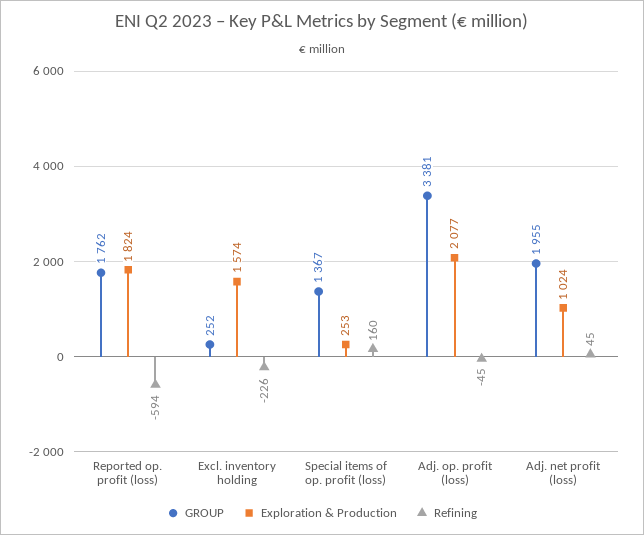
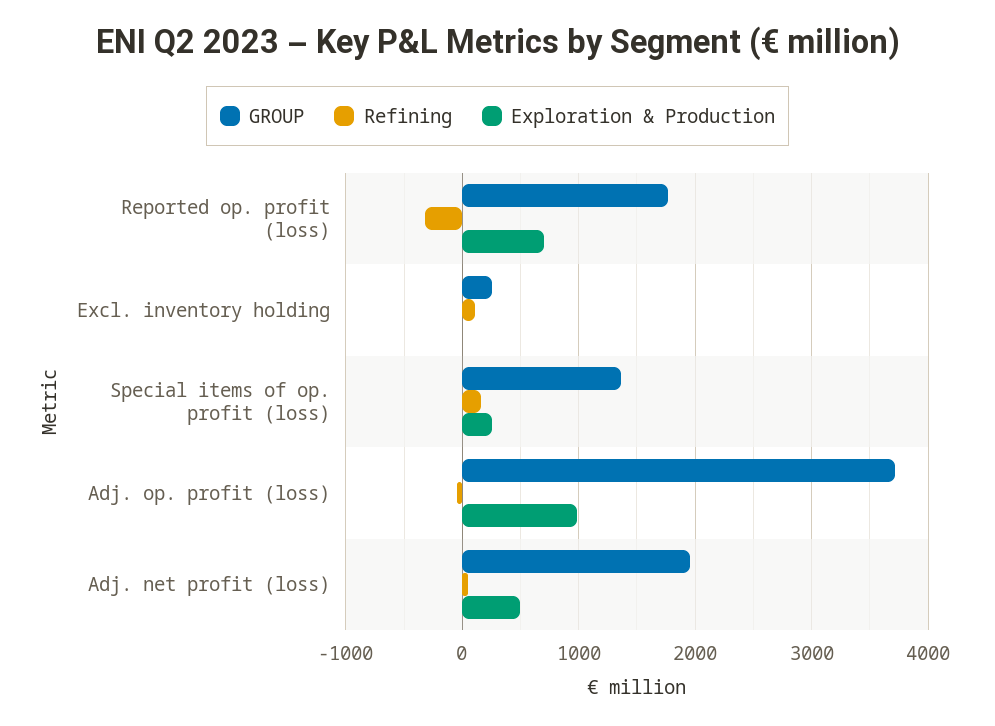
Exploration & Production, Reported op. profit (loss): 1824 -> 700
Refining, Reported op. profit (loss): -594 -> -300
Exploration & Production, Excl. inventory holding: 1574 -> 0
Refining, Excl. inventory holding: -226 -> 100
GROUP, Adj. op. profit (loss): 3381 -> 3700
Exploration & Production, Adj. op. profit (loss): 2077 -> 1000
Exploration & Production, Adj. net profit (loss): 1024 -> 500

